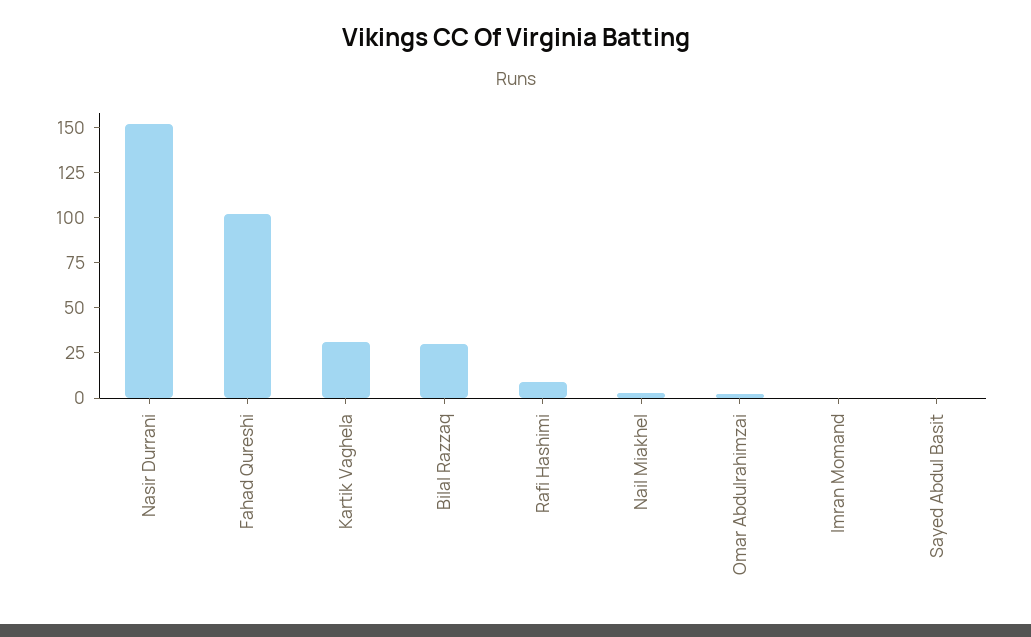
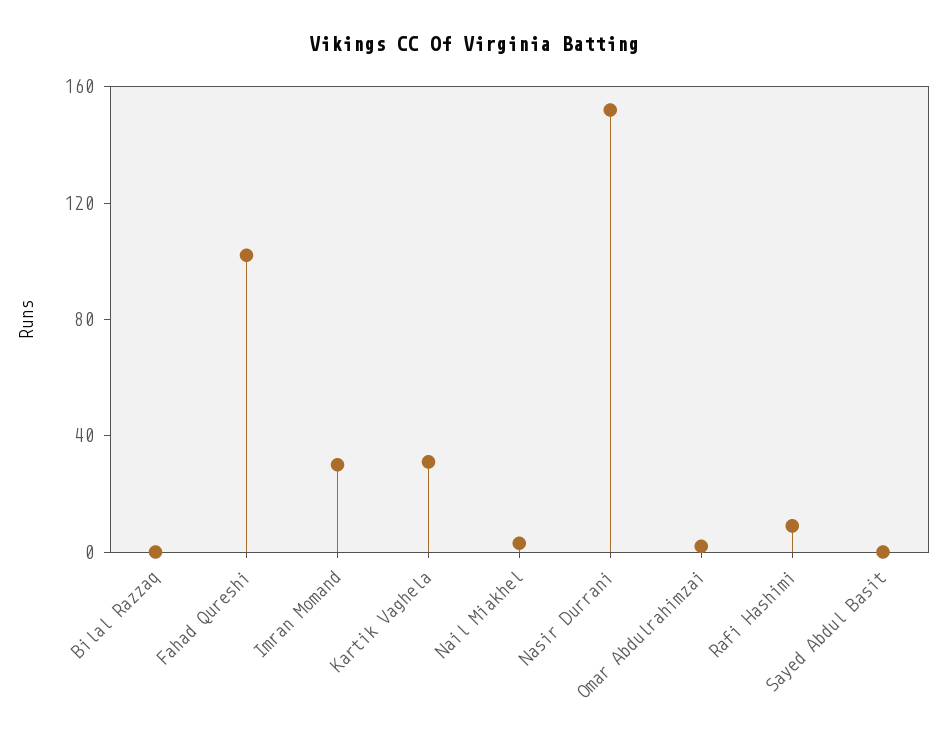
Bilal Razzaq: 30 -> 0
Imran Momand: 0 -> 30

